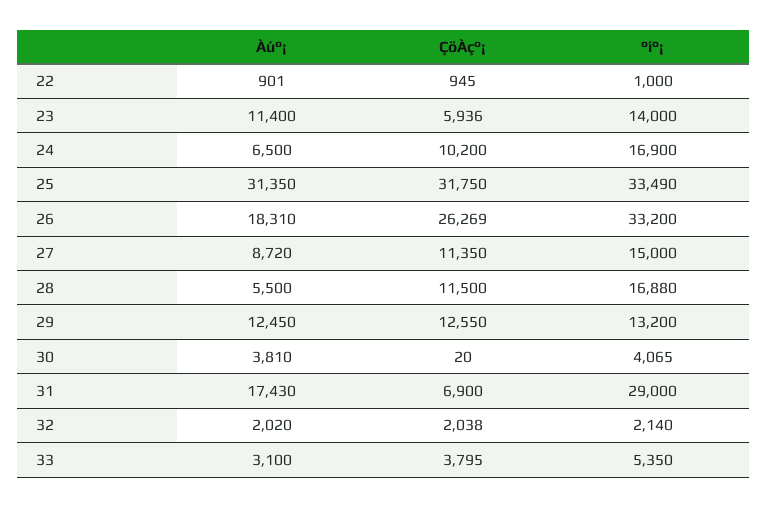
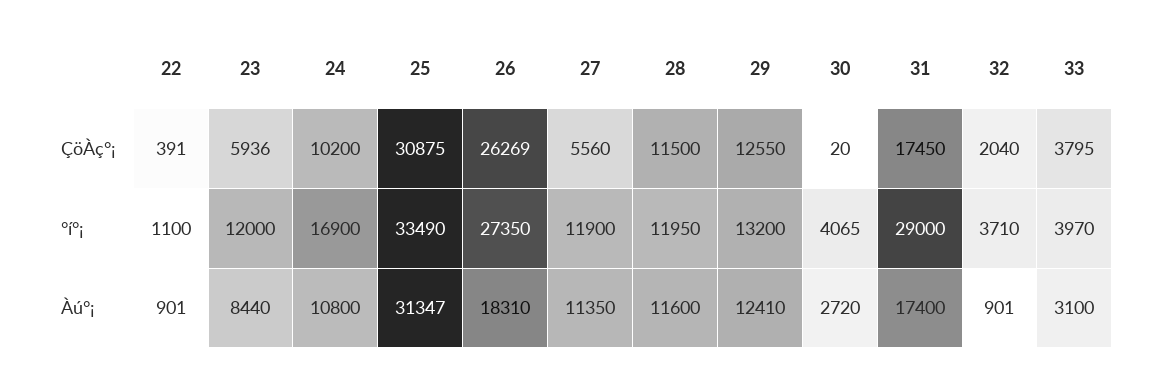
ÇöÀç°¡, 22: 945 -> 391
°í°¡, 22: 1000 -> 1100
Àú°¡, 23: 11400 -> 8440
°í°¡, 23: 14000 -> 12000
Àú°¡, 24: 6500 -> 10800
Àú°¡, 25: 31350 -> 31347
ÇöÀç°¡, 25: 31750 -> 30875
°í°¡, 26: 33200 -> 27350
Àú°¡, 27: 8720 -> 11350
ÇöÀç°¡, 27: 11350 -> 5560
°í°¡, 27: 15000 -> 11900
Àú°¡, 28: 5500 -> 11600
°í°¡, 28: 16880 -> 11950
Àú°¡, 29: 12450 -> 12410
Àú°¡, 30: 3810 -> 2720
Àú°¡, 31: 17430 -> 17400
ÇöÀç°¡, 31: 6900 -> 17450
Àú°¡, 32: 2020 -> 901
ÇöÀç°¡, 32: 2038 -> 2040
°í°¡, 32: 2140 -> 3710
°í°¡, 33: 5350 -> 3970

